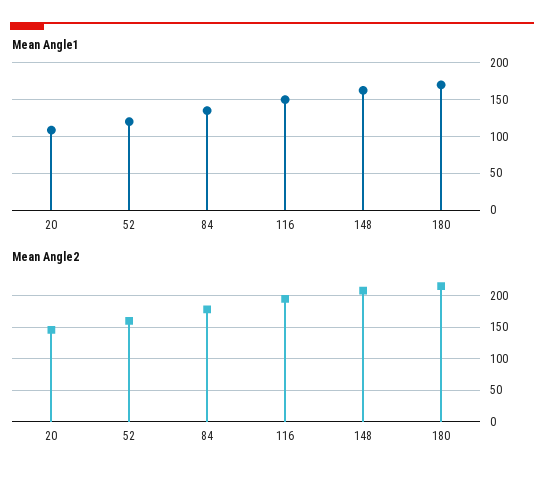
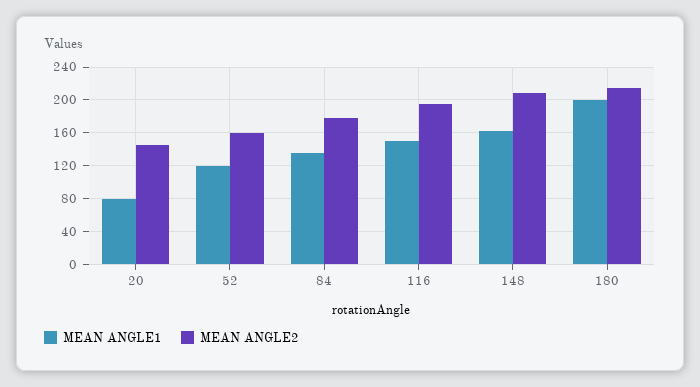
Mean Angle1, 20: 110 -> 80
Mean Angle1, 180: 170 -> 200

